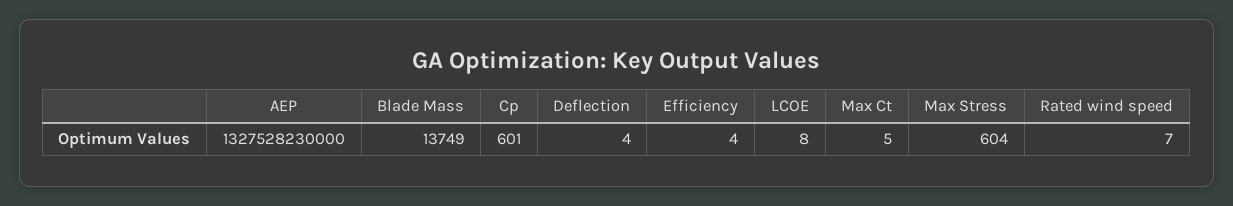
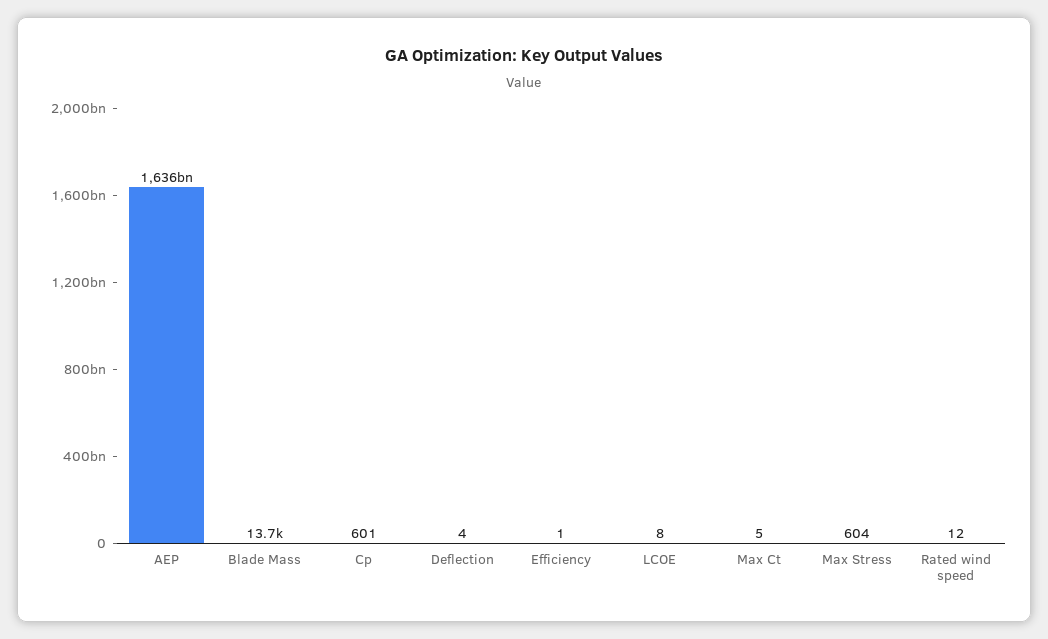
AEP: 1327528230000 -> 1636000000000
Efficiency: 4 -> 1
Rated wind speed: 7 -> 12

